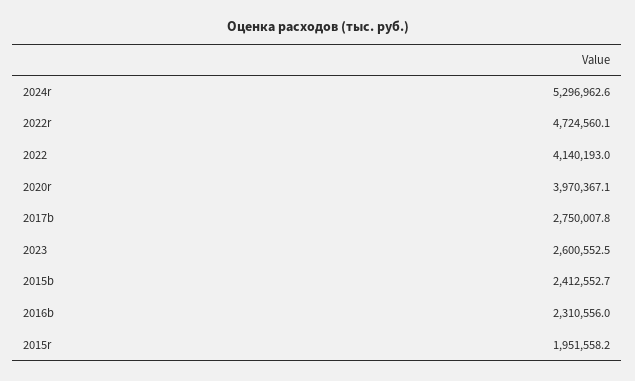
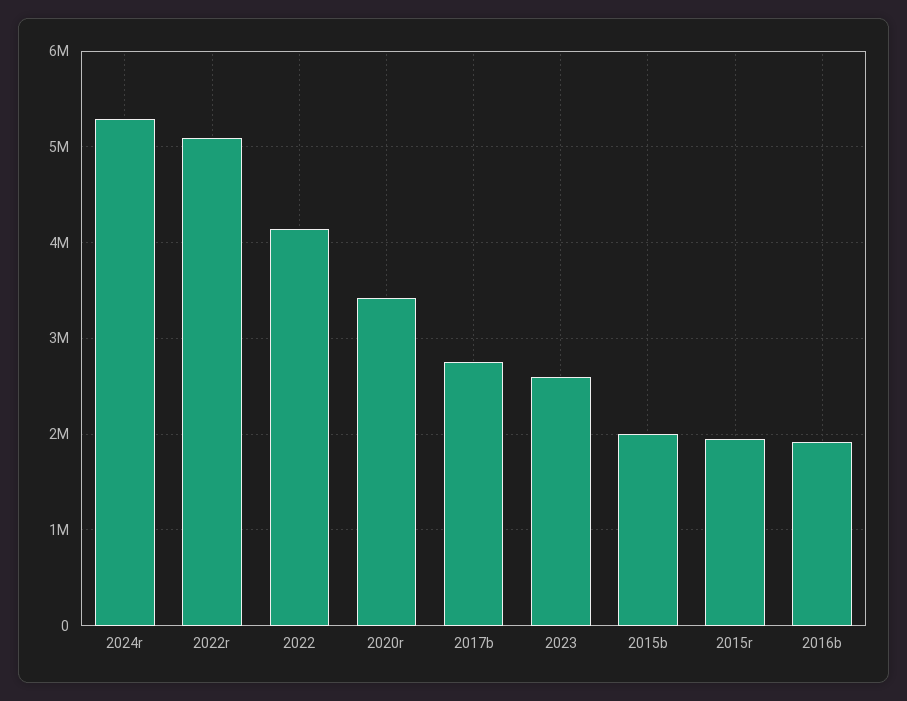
2022r: 4724560.1 -> 5100000
2020r: 3970367.1 -> 3400000
2015b: 2412552.7 -> 2000000
2016b: 2310556 -> 1900000

